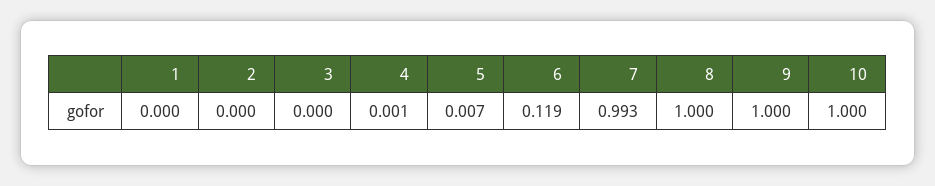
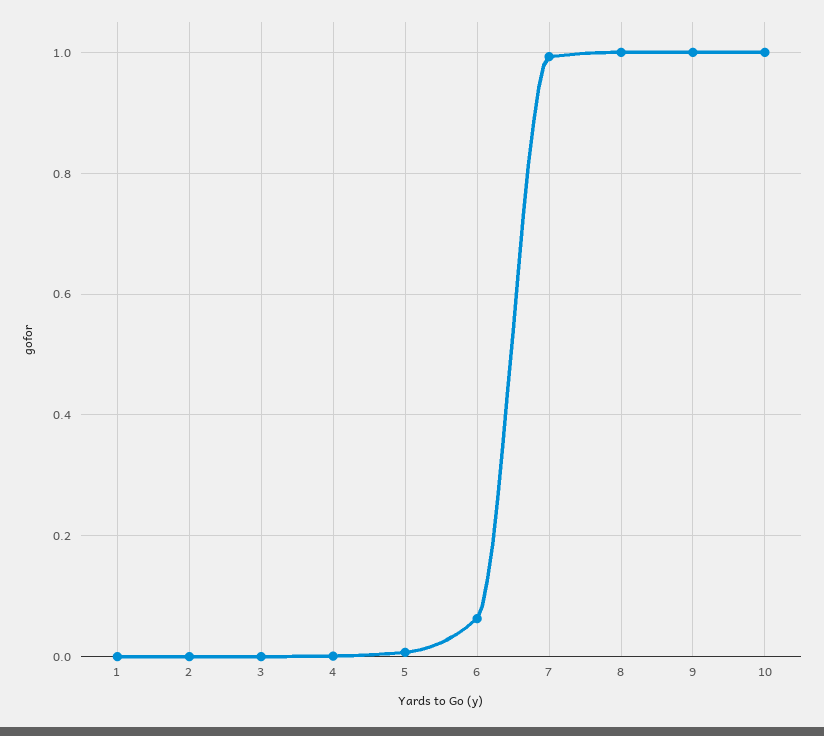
6: 0.119 -> 0.06

